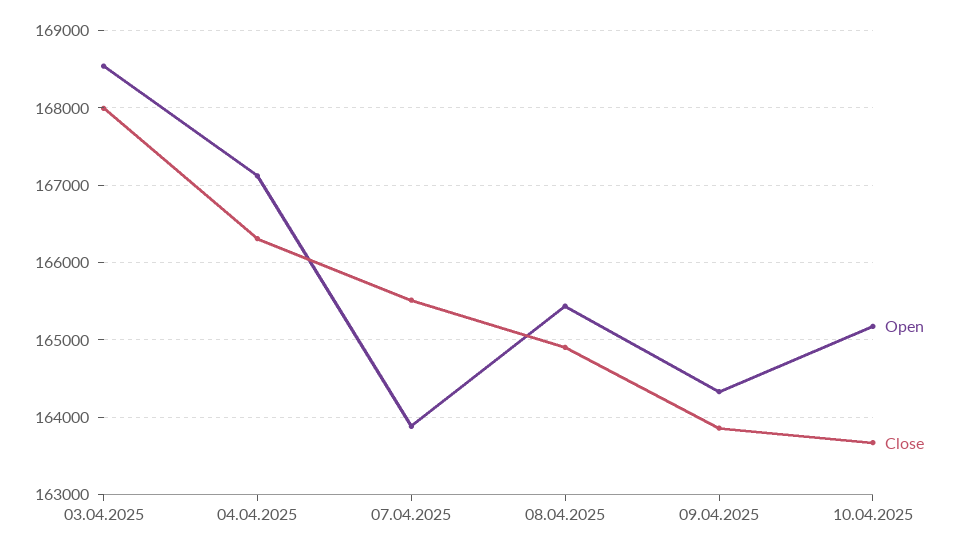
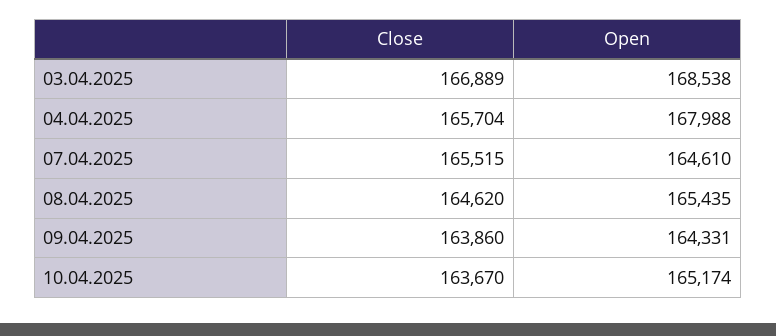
Close, 03.04.2025: 168000 -> 166889
Open, 04.04.2025: 167100 -> 167988
Close, 04.04.2025: 166300 -> 165704
Open, 07.04.2025: 163900 -> 164610
Close, 08.04.2025: 164900 -> 164620

